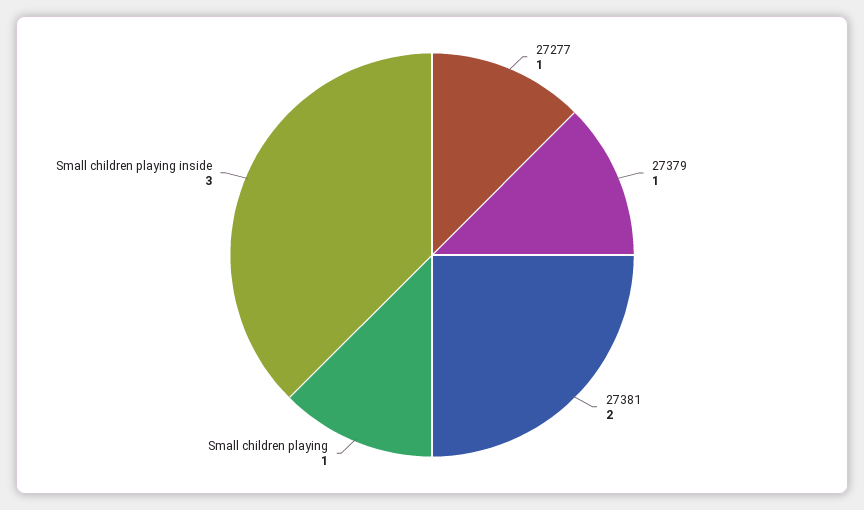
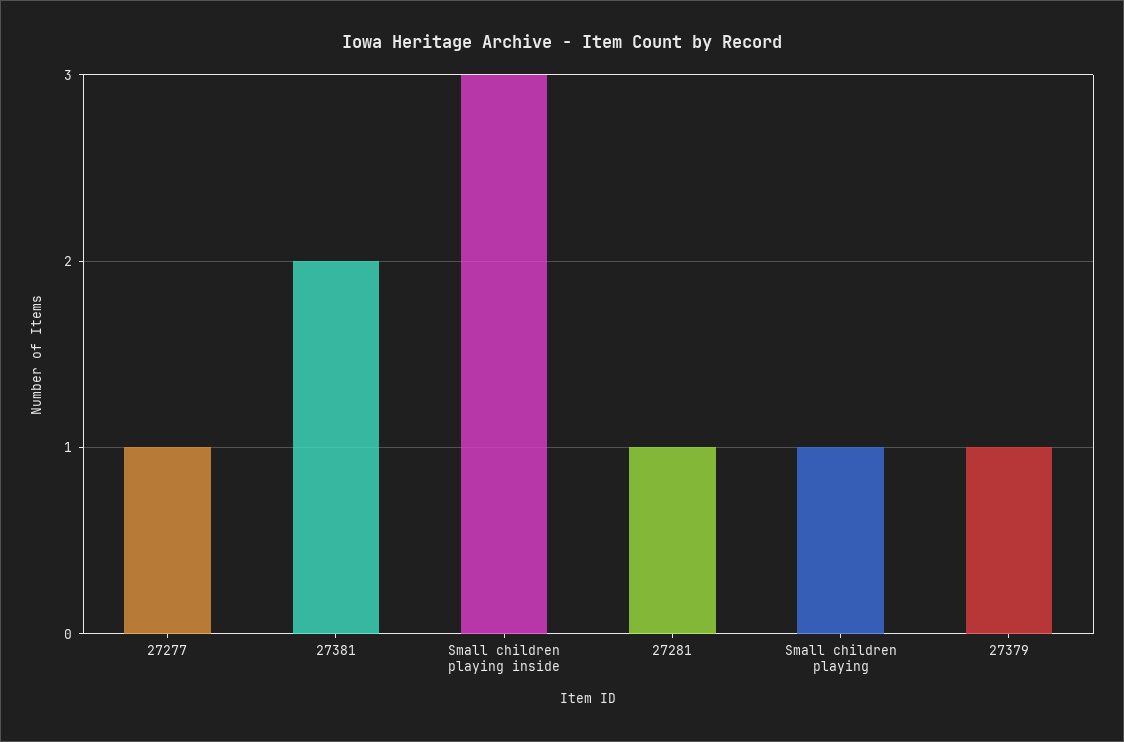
27281: none -> 1

